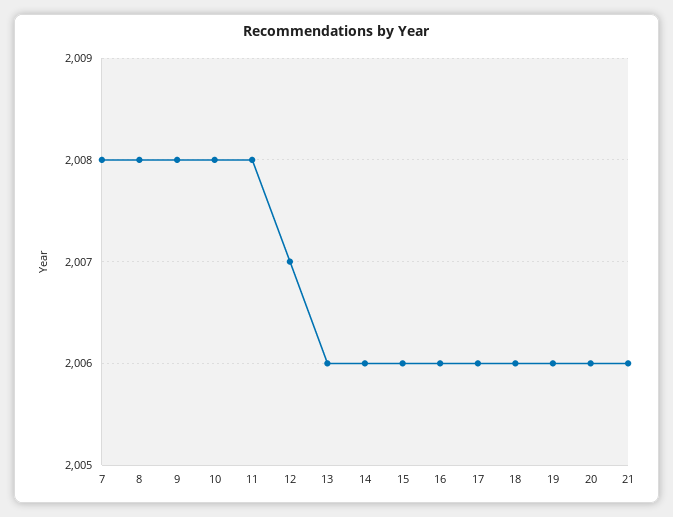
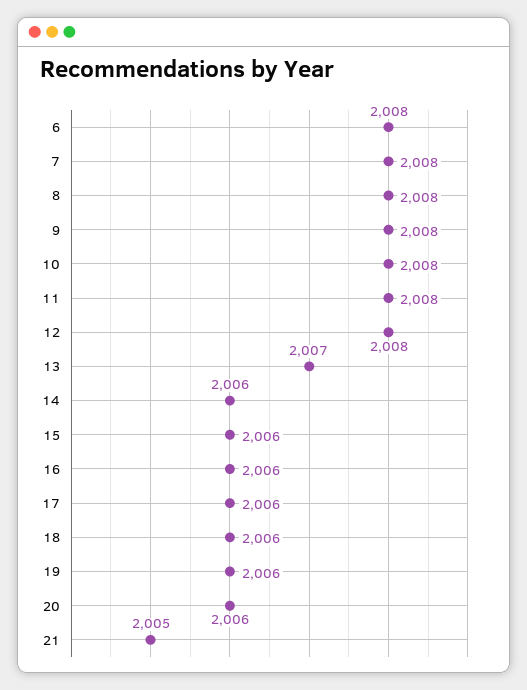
12: 2007 -> 2008
13: 2006 -> 2007
21: 2006 -> 2005
6: none -> 2008

